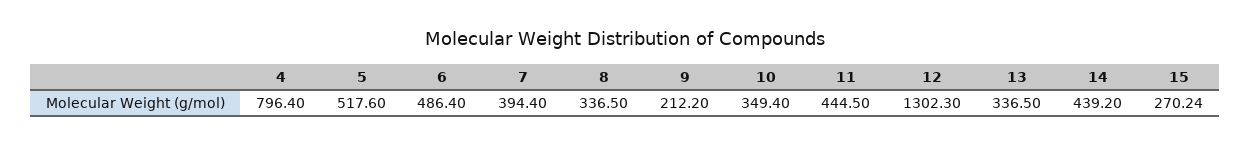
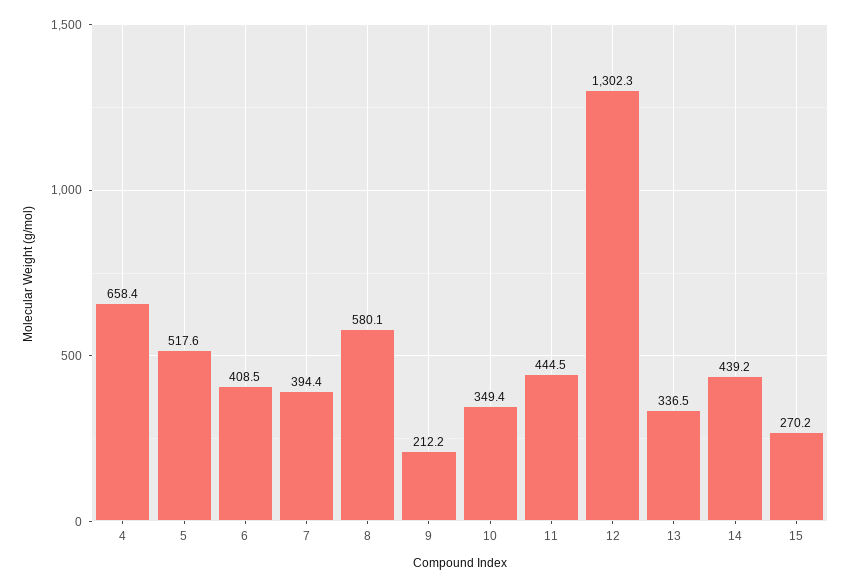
4: 796.4 -> 658.4
6: 486.4 -> 408.5
8: 336.5 -> 580.1

